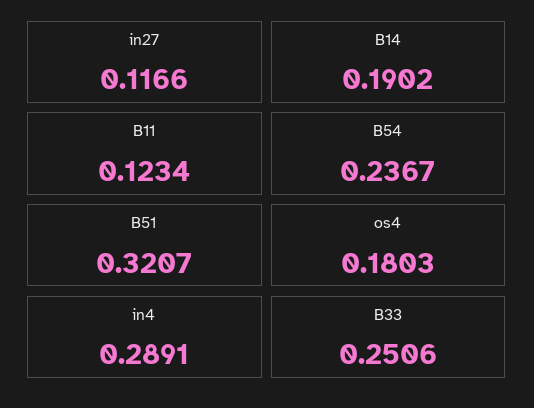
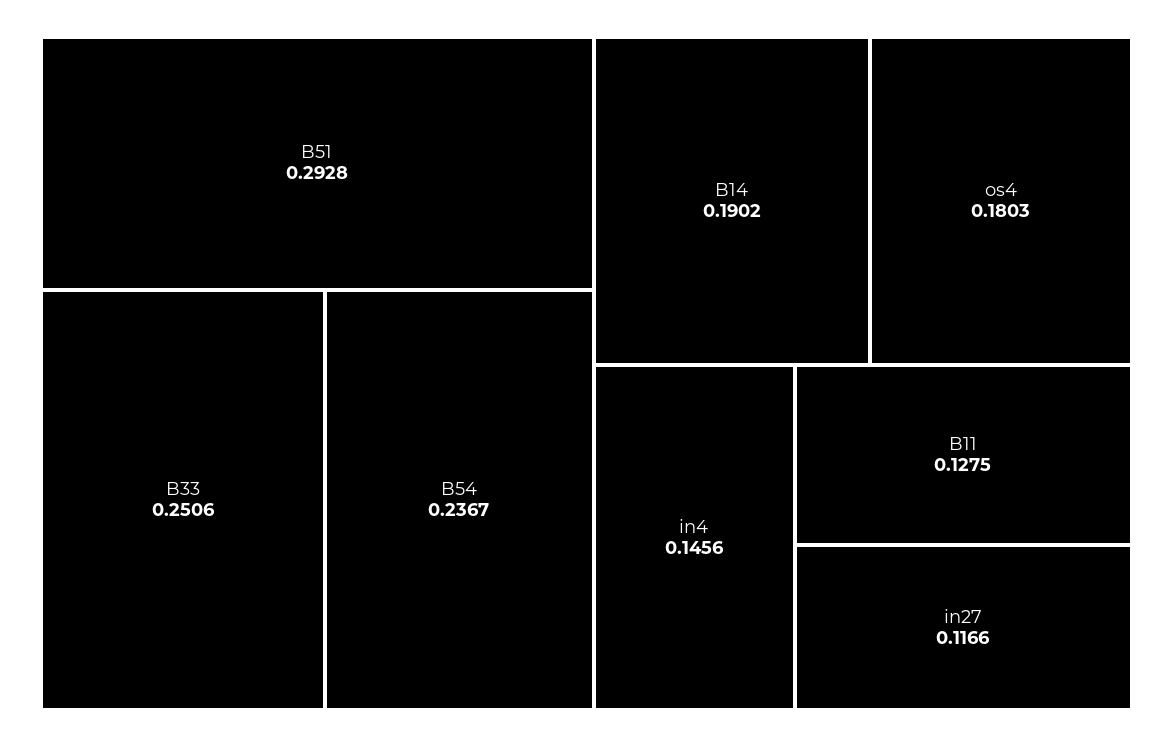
B11: 0.1234 -> 0.1275
B51: 0.3207 -> 0.2928
in4: 0.2891 -> 0.1456

